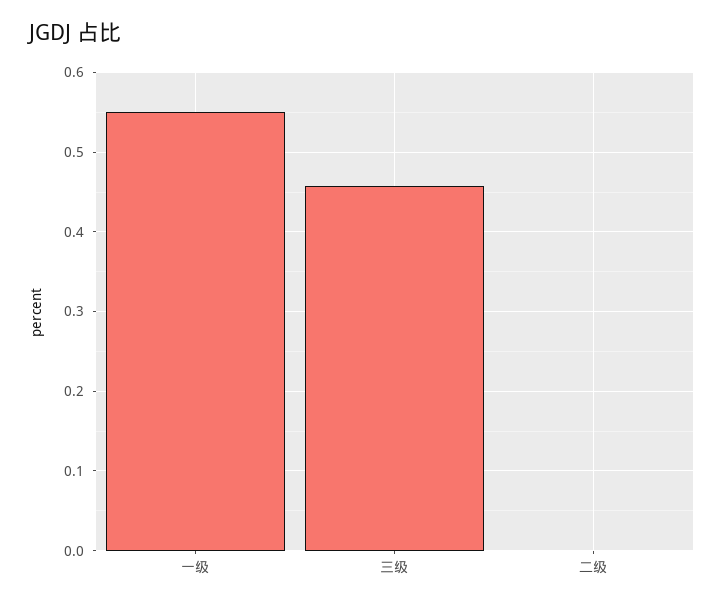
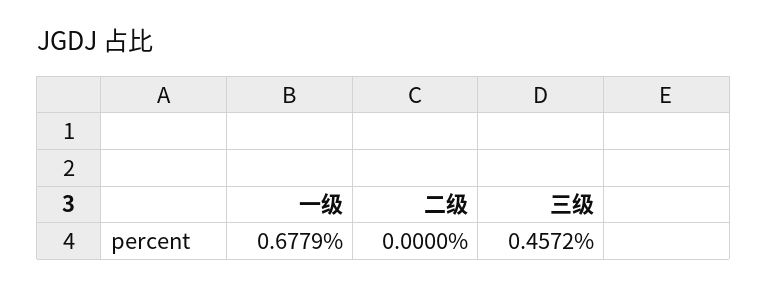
一级: 0.55 -> 0.6779

